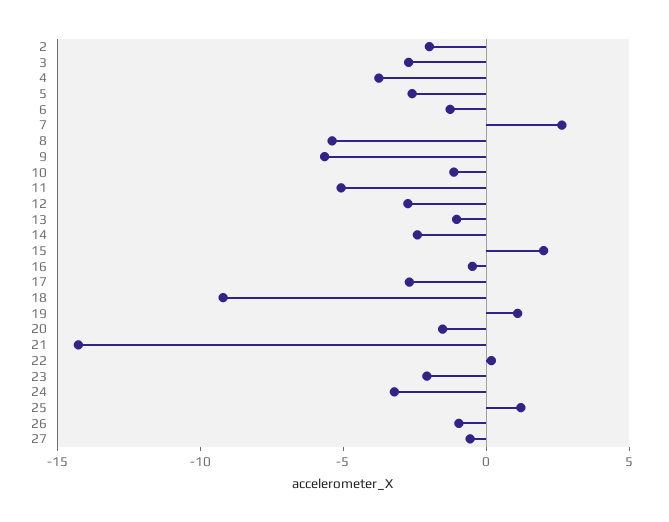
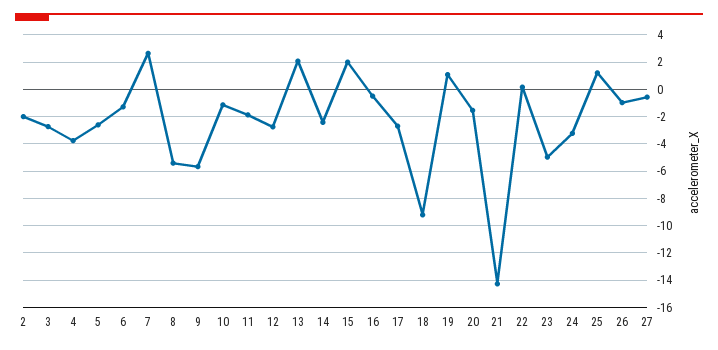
11: -5 -> -2
13: -1 -> 2
23: -2 -> -5

